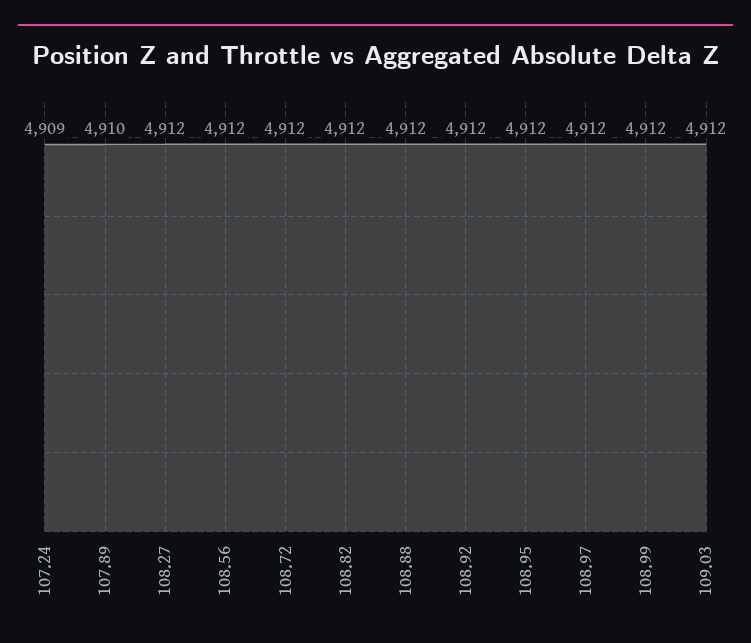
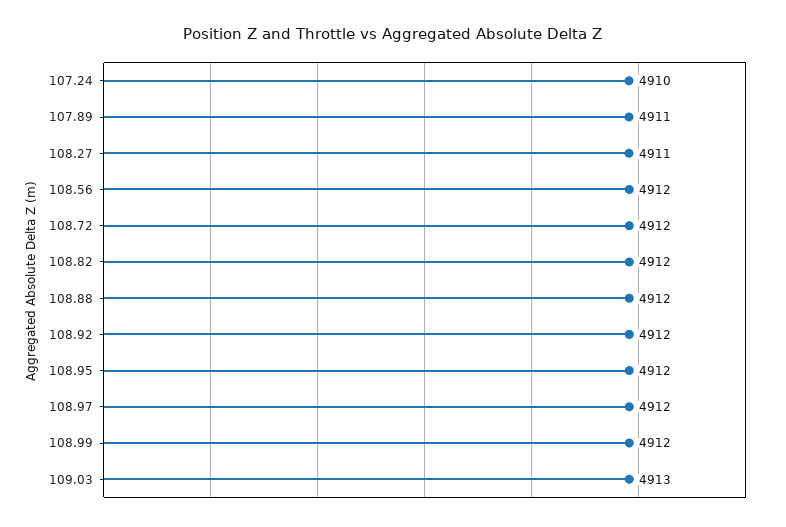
107.24: 4909 -> 4910
107.89: 4910 -> 4911
108.27: 4912 -> 4911
109.03: 4912 -> 4913

